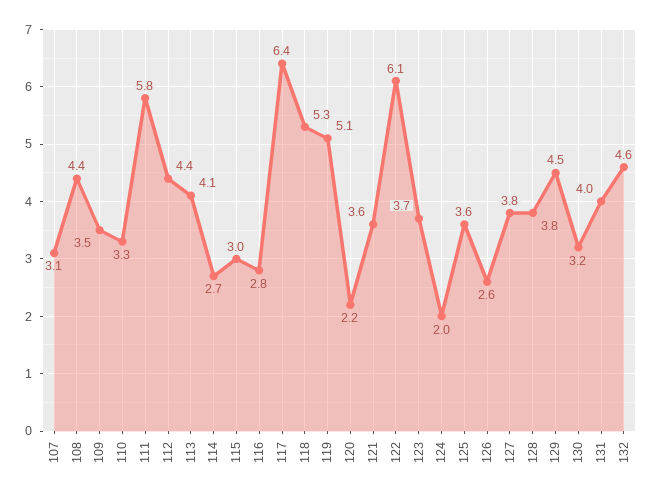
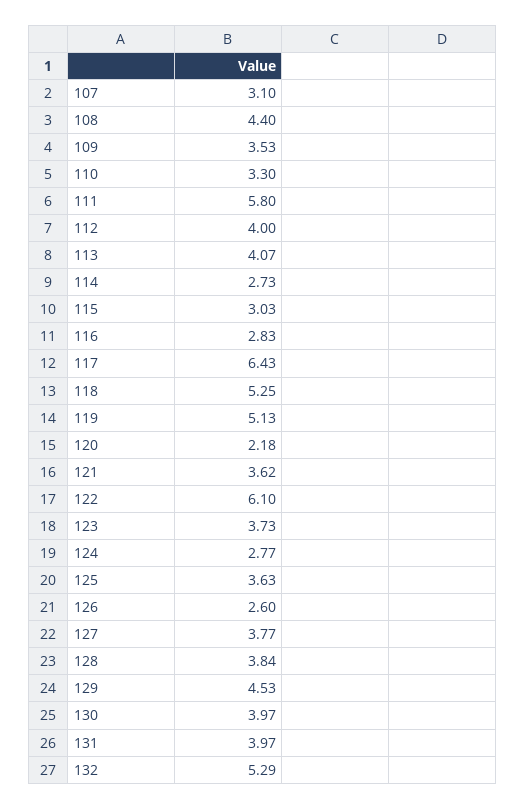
112: 4.4 -> 4
124: 2 -> 2.77
130: 3.2 -> 3.97
132: 4.6 -> 5.29

